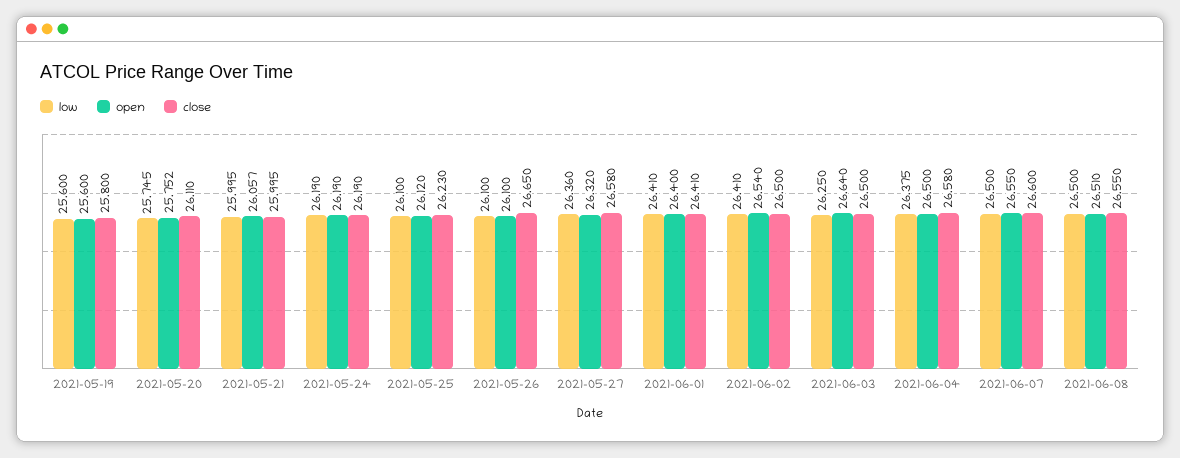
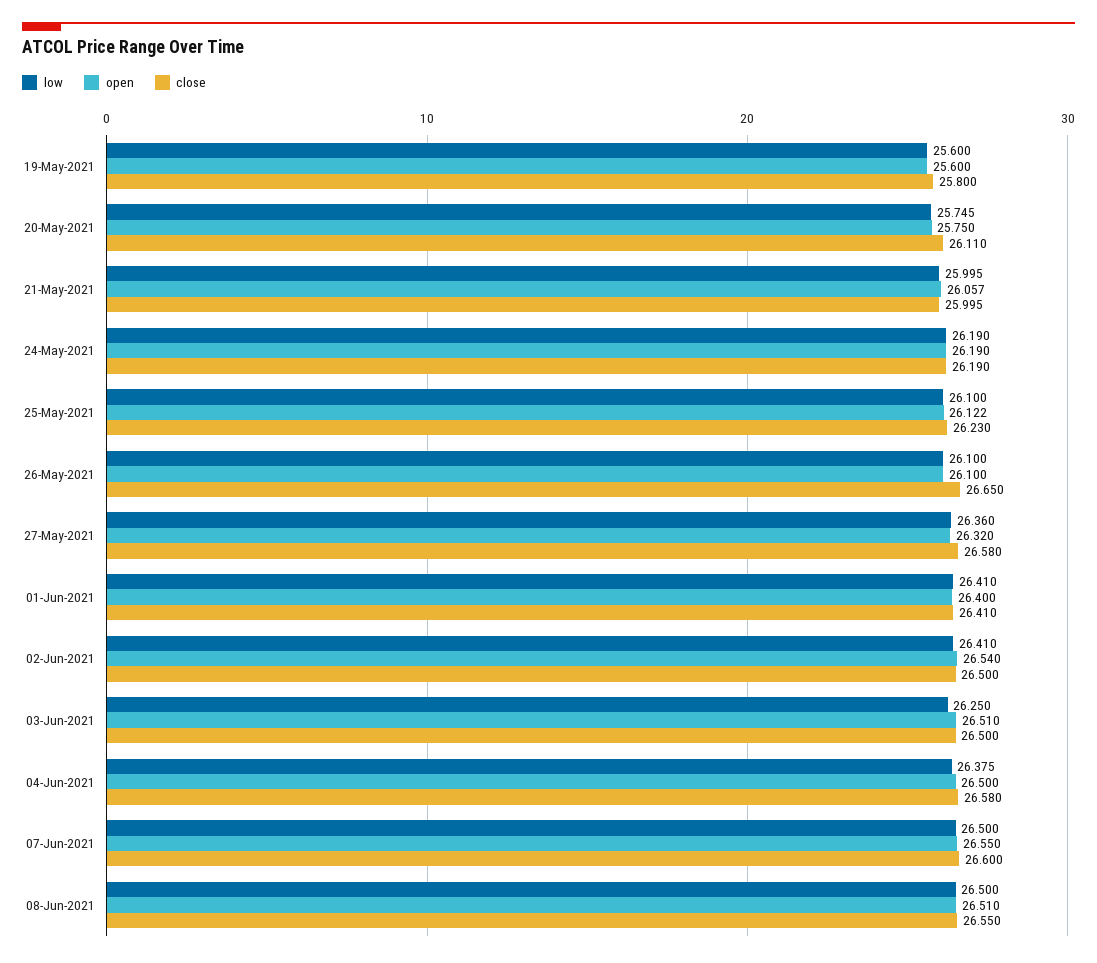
open, 2021-05-20: 25.752 -> 25.75
open, 2021-05-25: 26.12 -> 26.122
open, 2021-06-03: 26.64 -> 26.51

